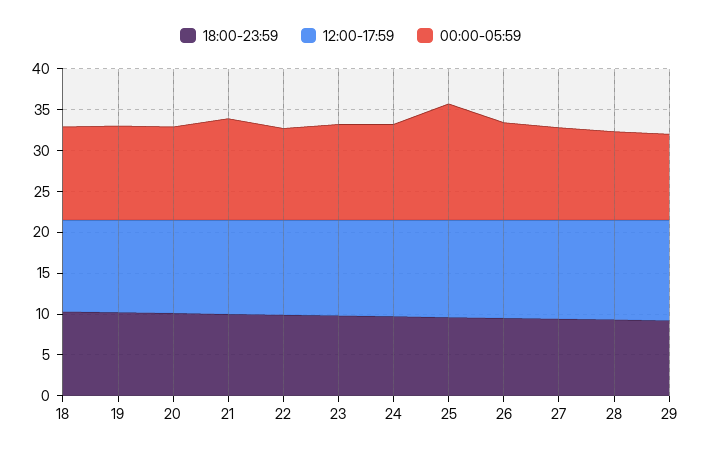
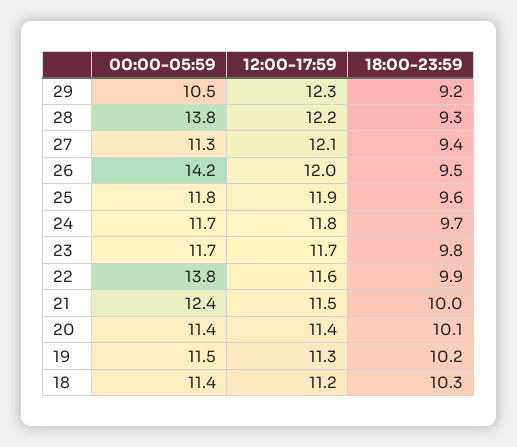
00:00-05:59, 22: 11 -> 13.8
00:00-05:59, 25: 14 -> 11.8
00:00-05:59, 26: 12 -> 14.2
00:00-05:59, 28: 11 -> 13.8

